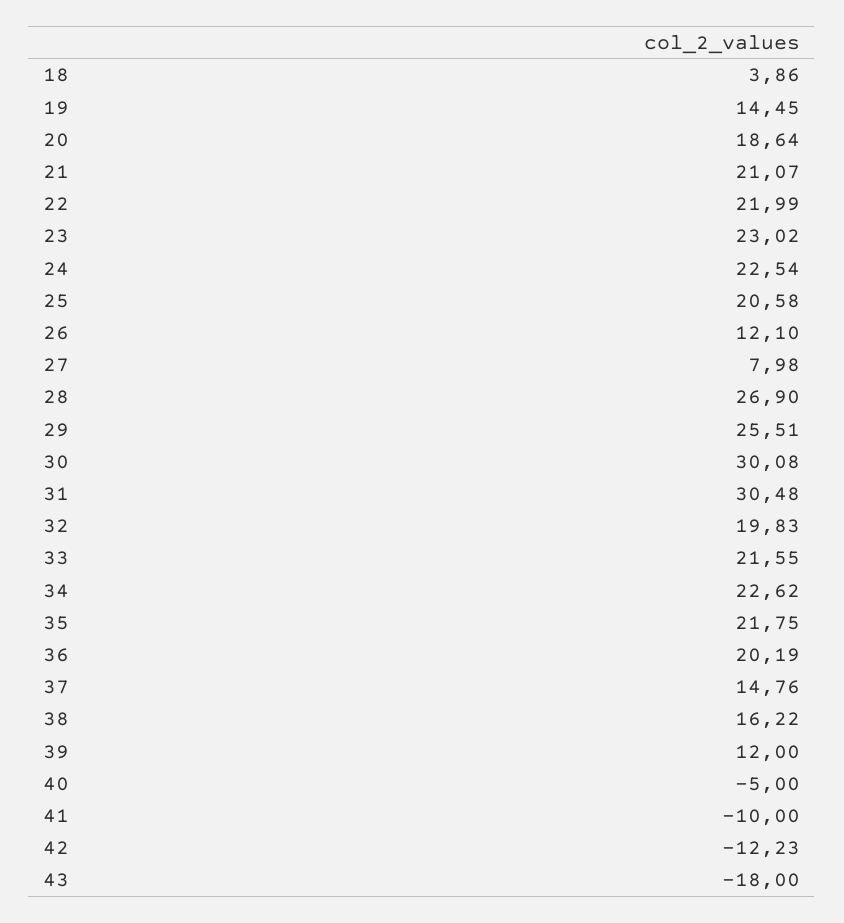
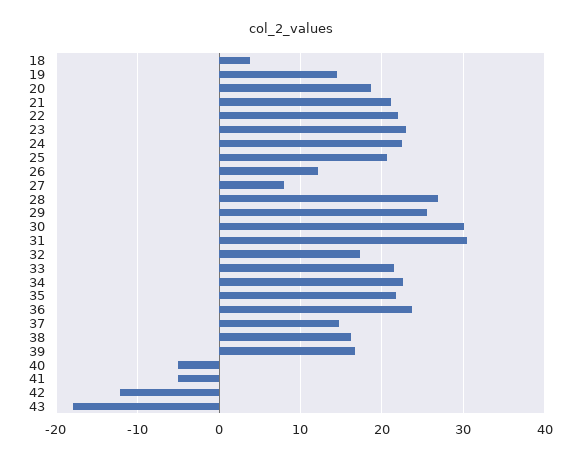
32: 19.83 -> 17
36: 20.19 -> 24
39: 12 -> 17
41: -10 -> -5

